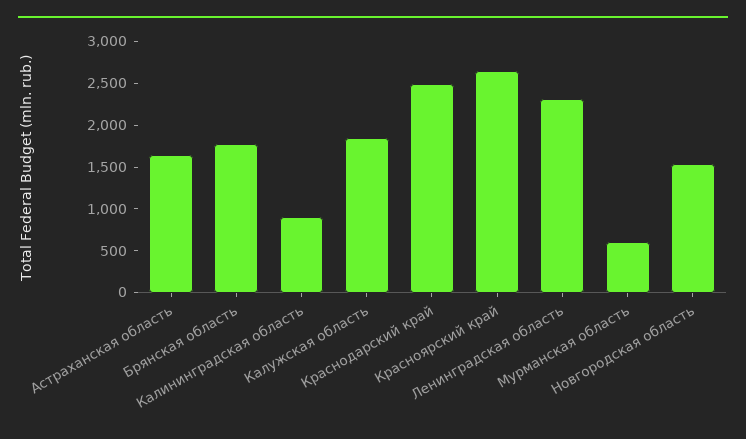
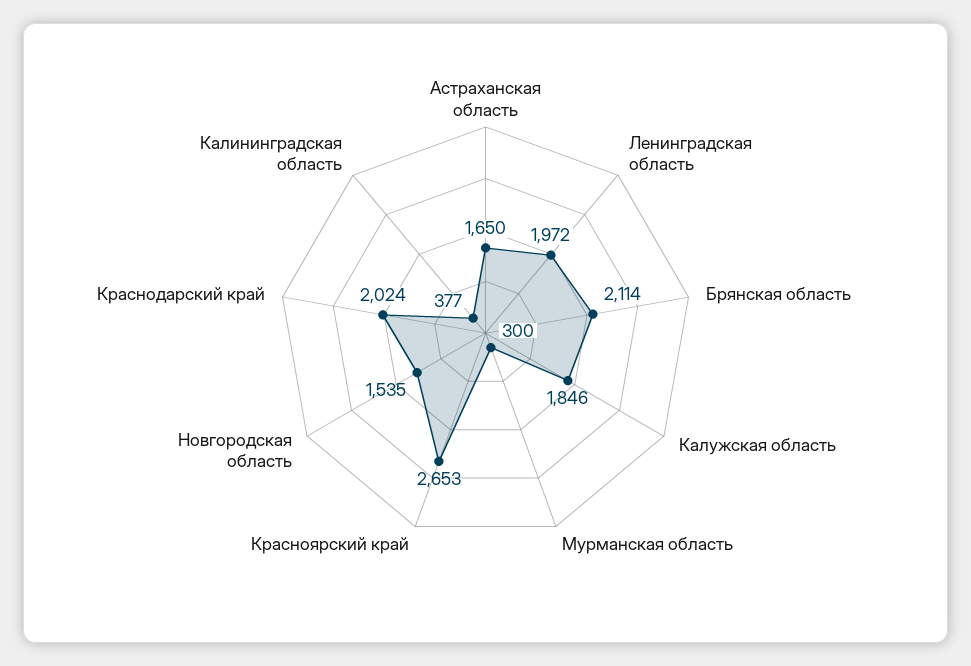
Брянская область: 1800 -> 2114
Калининградская область: 900 -> 377
Краснодарский край: 2500 -> 2024
Ленинградская область: 2300 -> 1972
Мурманская область: 600 -> 300

